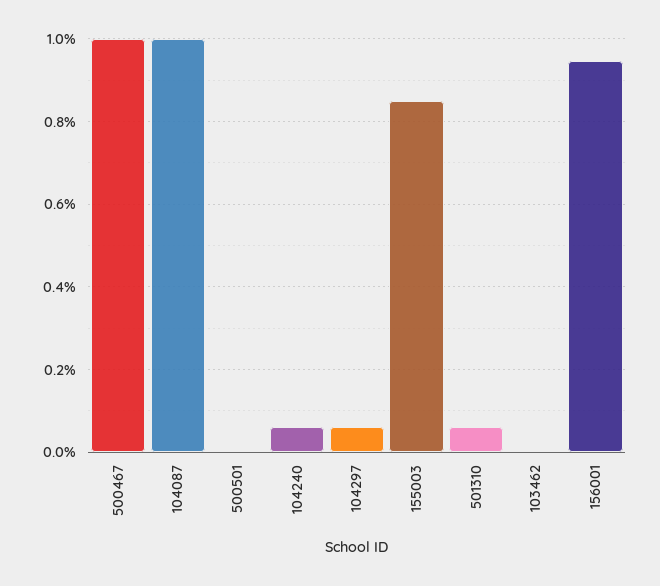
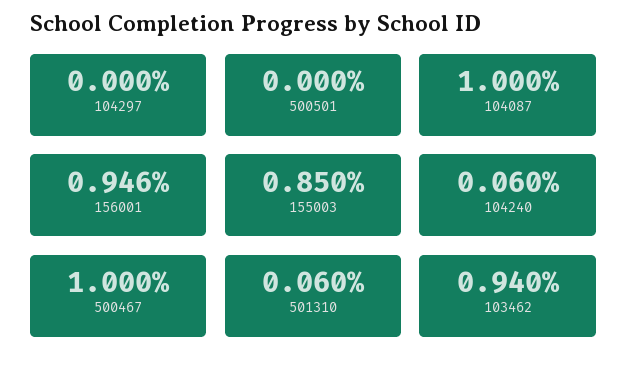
104297: 0.06 -> 0
103462: 0 -> 0.94

